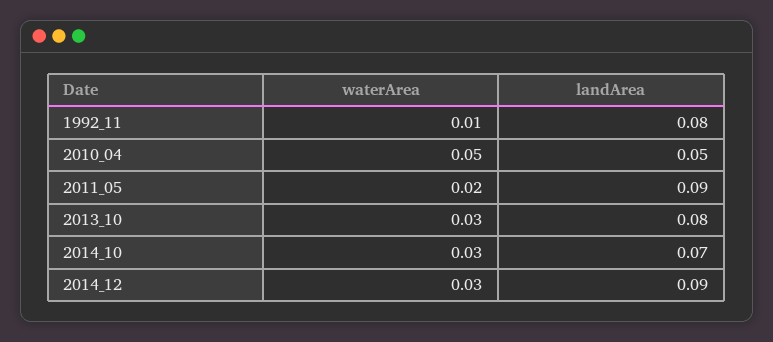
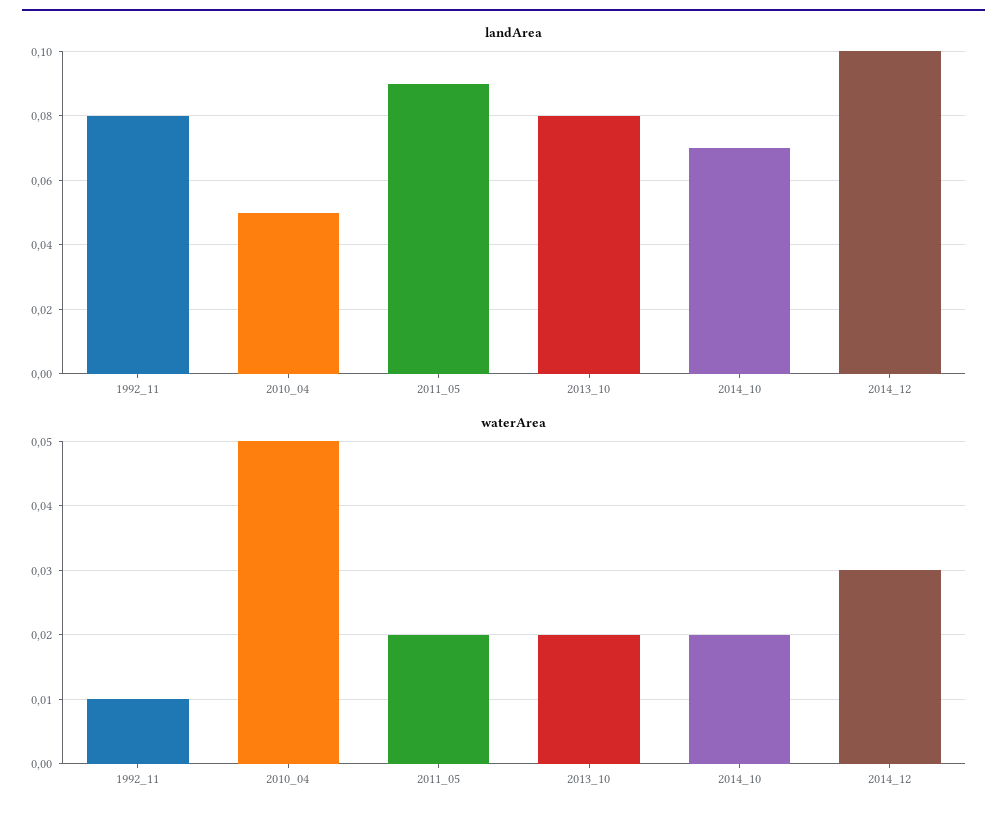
waterArea, 2013_10: 0.03 -> 0.02
waterArea, 2014_10: 0.03 -> 0.02
landArea, 2014_12: 0.09 -> 0.1

